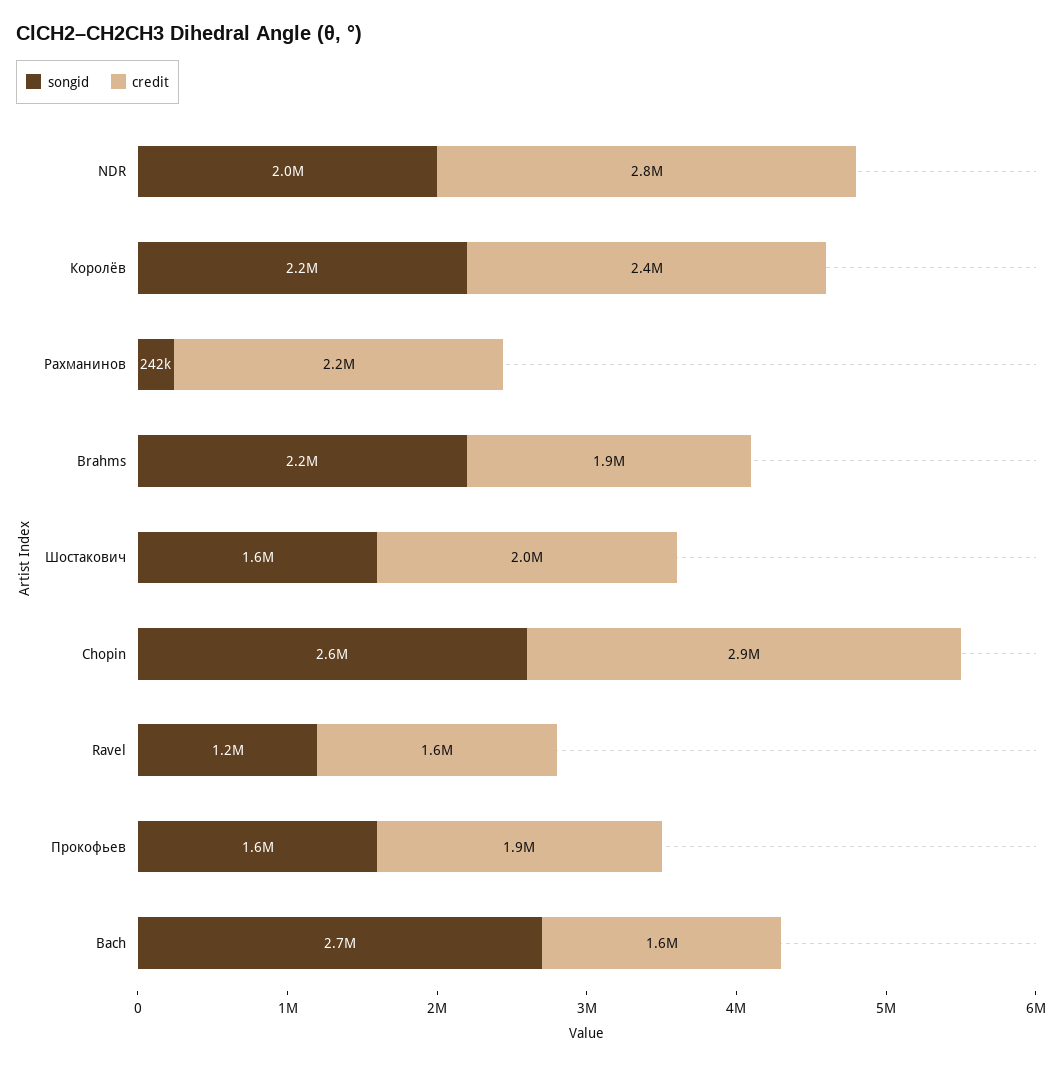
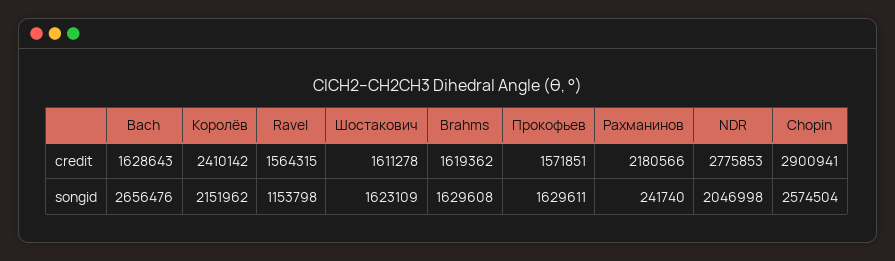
songid, Brahms: 2200000 -> 1629608
credit, Brahms: 1900000 -> 1619362
credit, Шостакович: 2000000 -> 1611278
credit, Прокофьев: 1900000 -> 1571851

